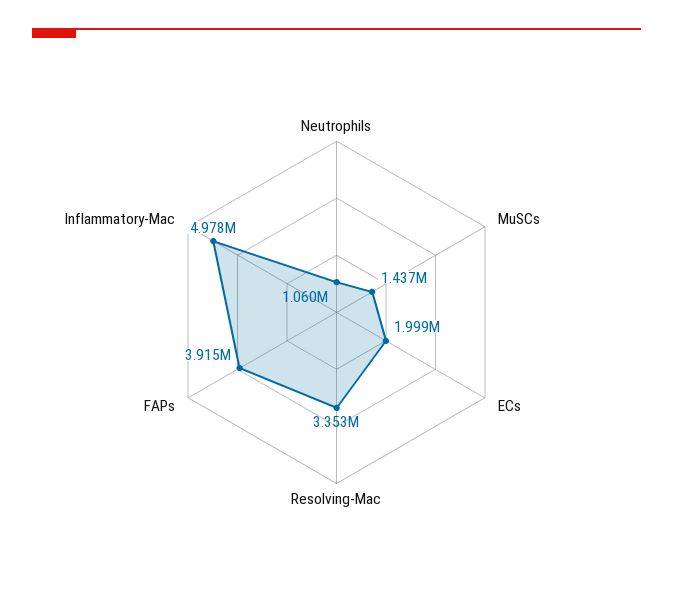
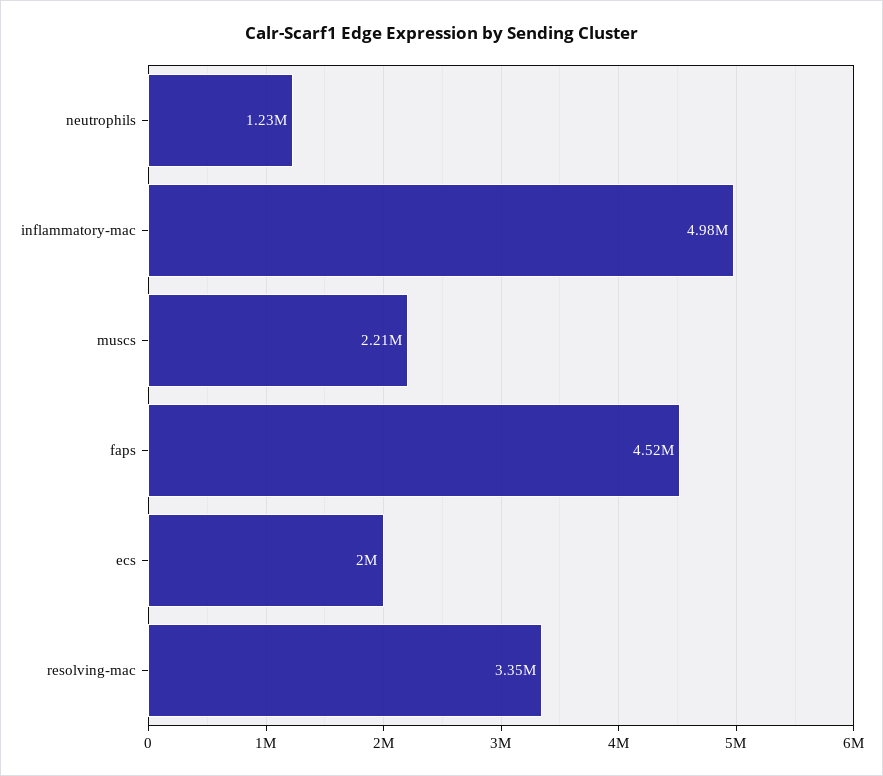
Neutrophils: 1060000 -> 1230000
MuSCs: 1437000 -> 2210000
FAPs: 3915000 -> 4520000

